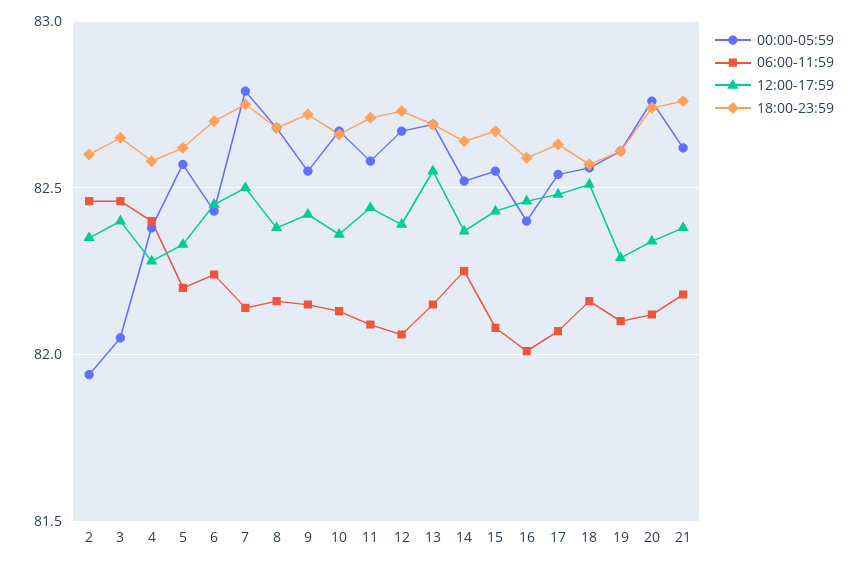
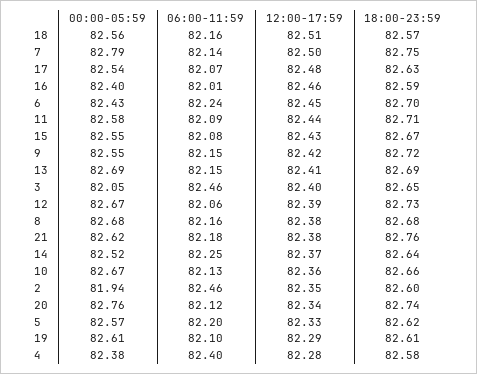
12:00-17:59, 13: 82.55 -> 82.41

